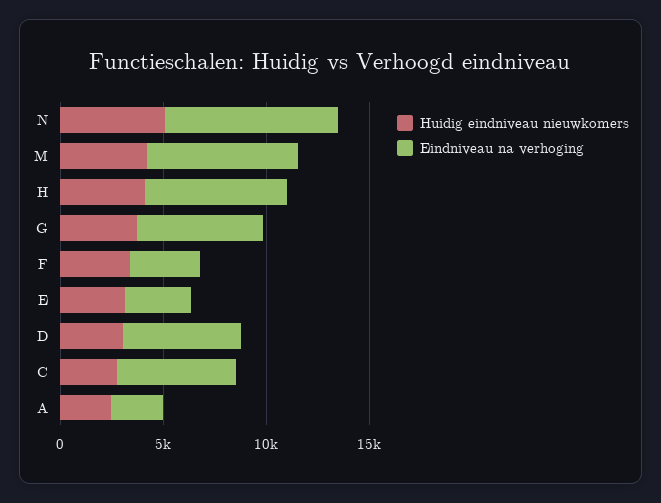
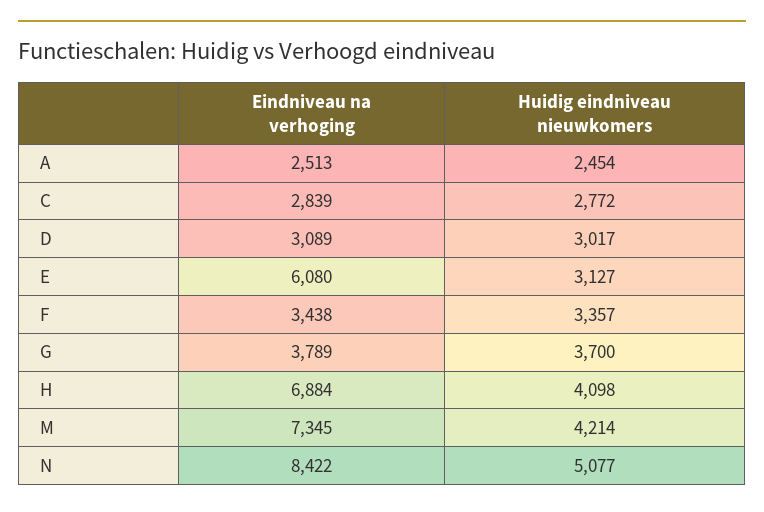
Eindniveau na verhoging, G: 6000 -> 3789
Eindniveau na verhoging, E: 3000 -> 6080
Eindniveau na verhoging, D: 6000 -> 3089
Eindniveau na verhoging, C: 6000 -> 2839

